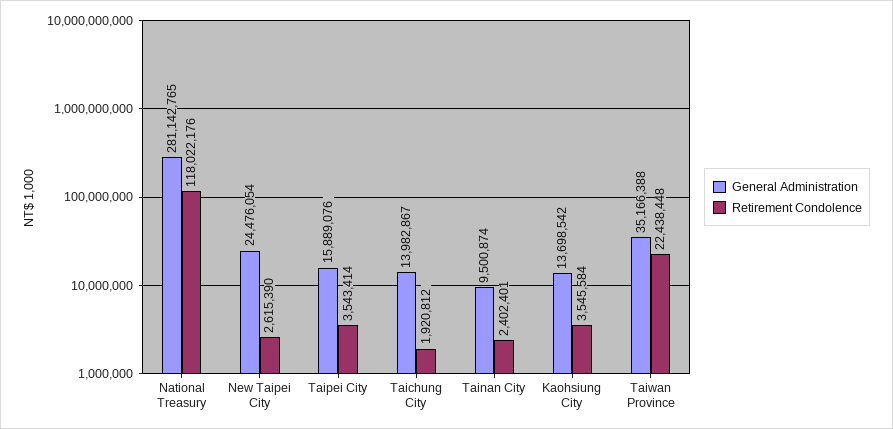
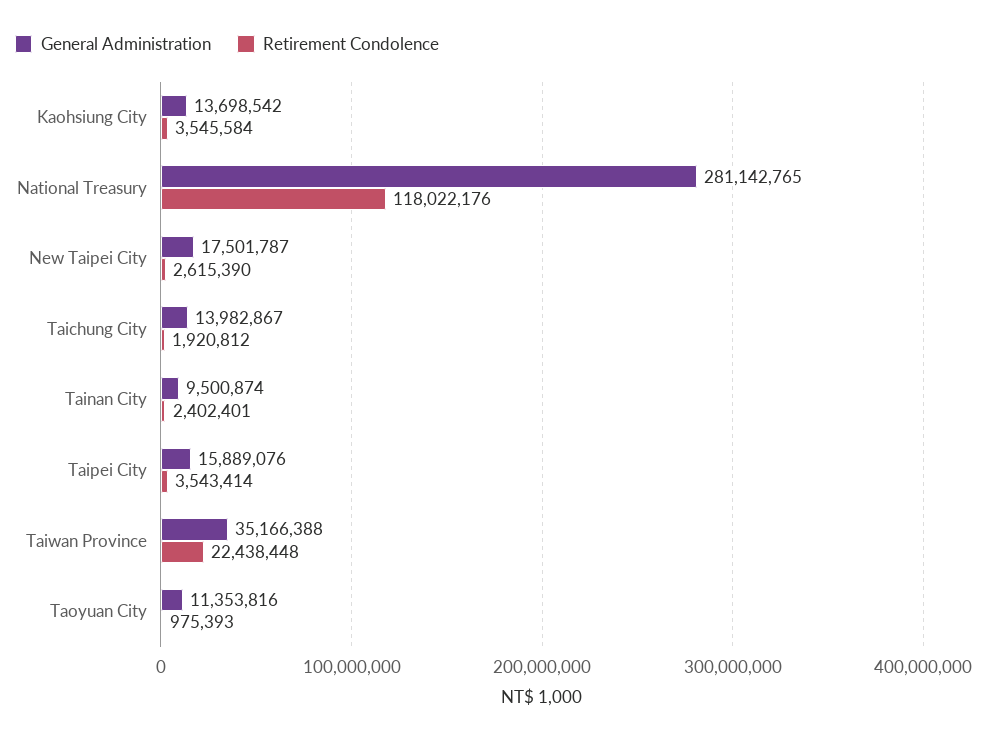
General Administration, New Taipei City: 24476054 -> 17501787
General Administration, Taoyuan City: none -> 11353816
Retirement Condolence, Taoyuan City: none -> 975393

